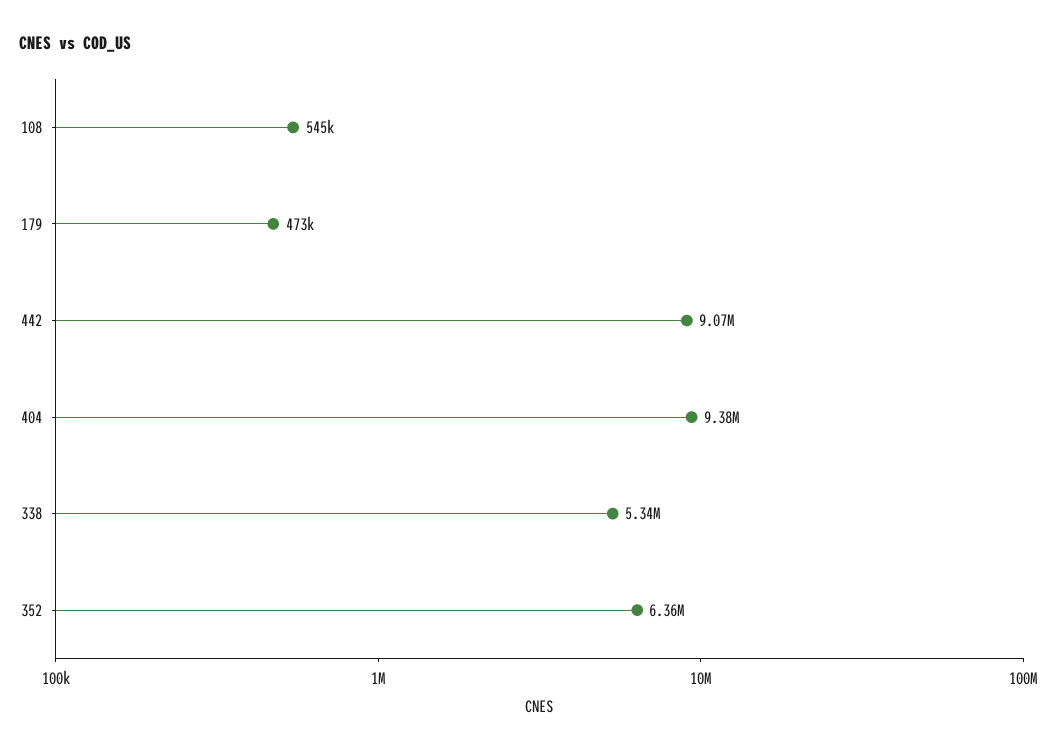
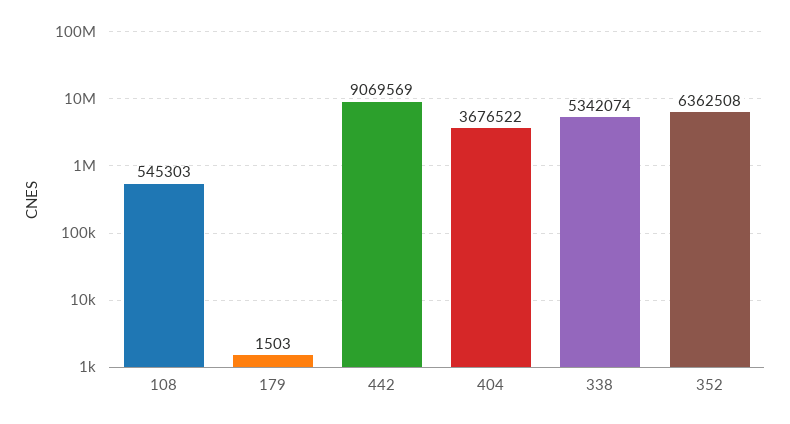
179: 473000 -> 1503
404: 9380000 -> 3676522

